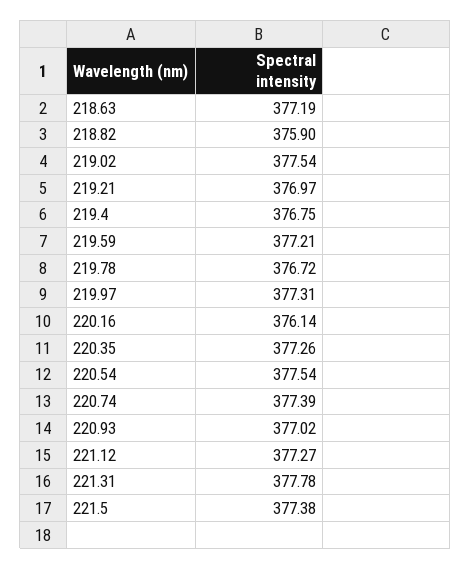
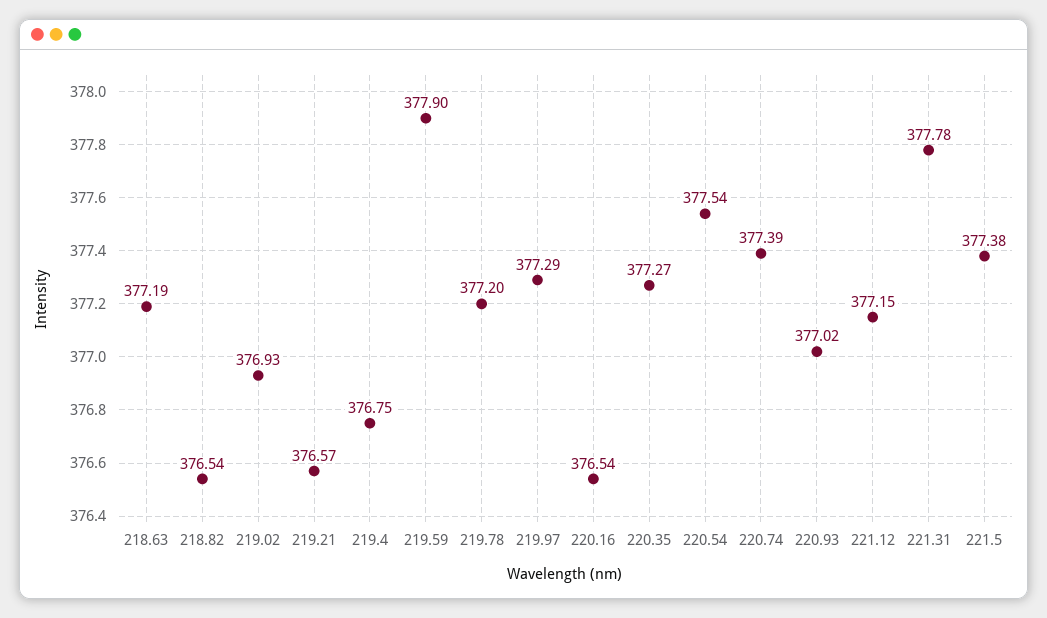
218.82: 375.9 -> 376.54
219.02: 377.54 -> 376.93
219.21: 376.97 -> 376.57
219.59: 377.21 -> 377.9
219.78: 376.72 -> 377.2
219.97: 377.31 -> 377.29
220.16: 376.14 -> 376.54
220.35: 377.26 -> 377.27
221.12: 377.27 -> 377.15

